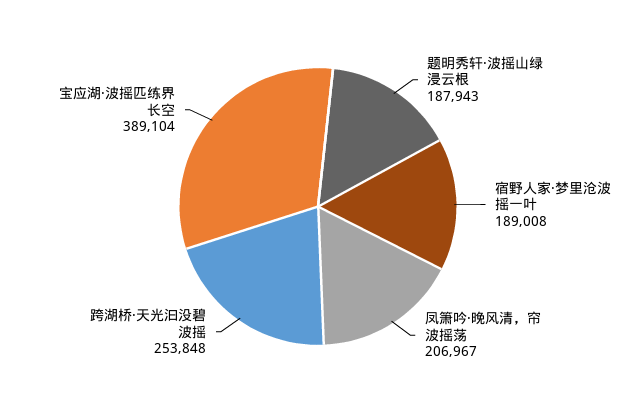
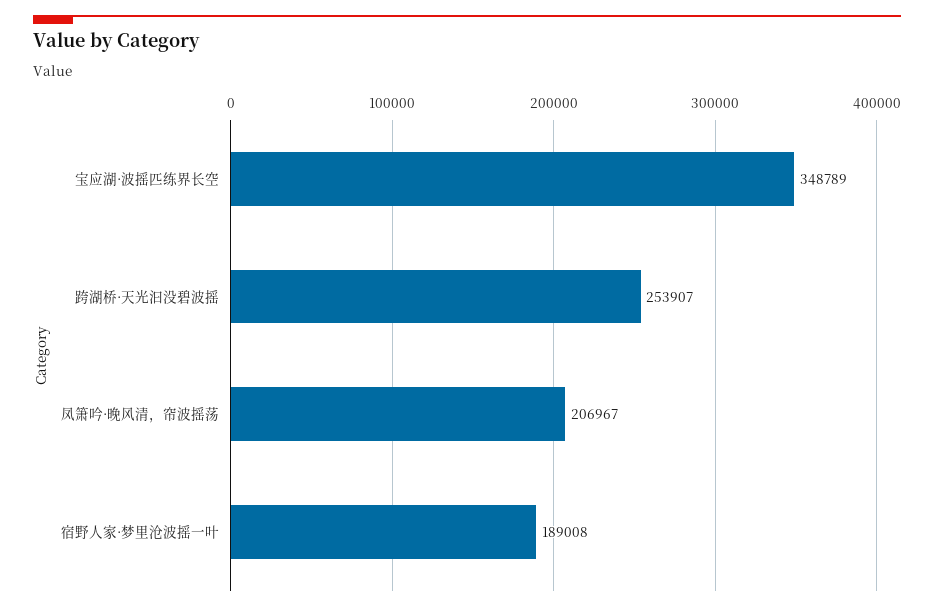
题明秀轩·波摇山绿浸云根: 187943 -> none
跨湖桥·天光汩没碧波摇: 253848 -> 253907
宝应湖·波摇匹练界长空: 389104 -> 348789

